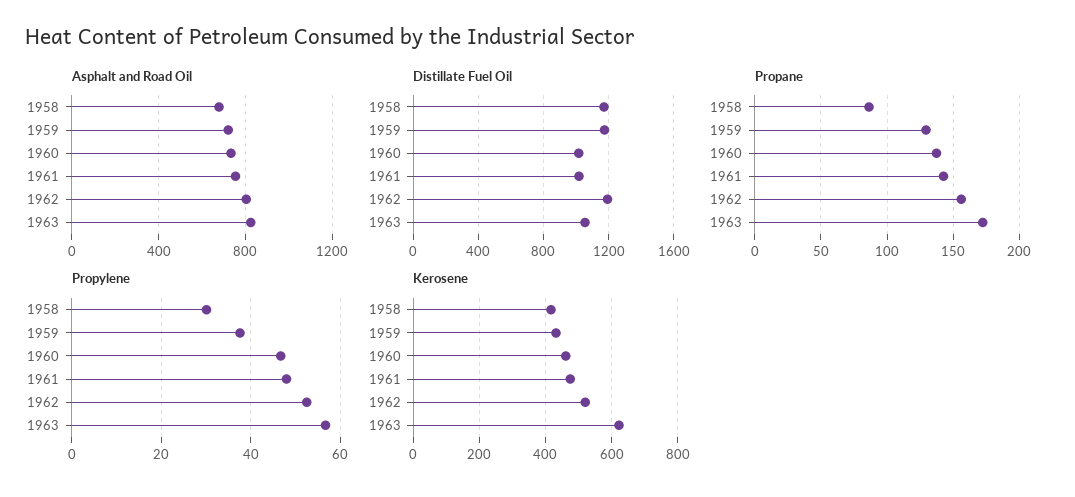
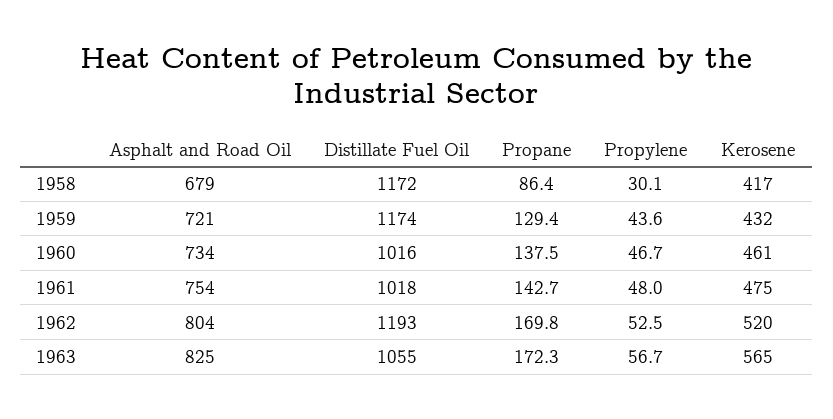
Propane, 1962: 155 -> 169.8
Propylene, 1959: 38 -> 43.6
Kerosene, 1963: 620 -> 565

